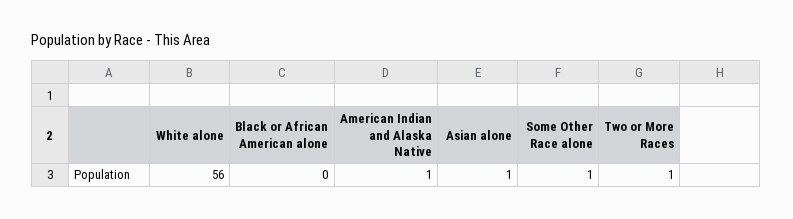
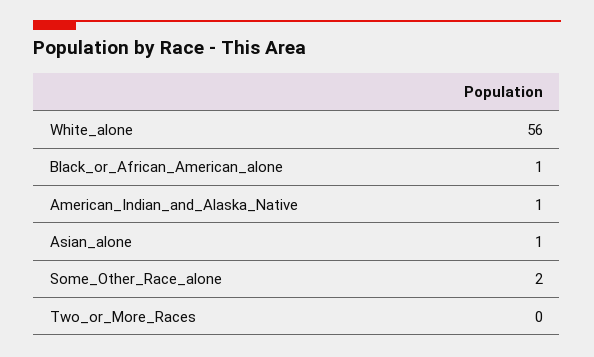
Black or African American alone: 0 -> 1
Some Other Race alone: 1 -> 2
Two or More Races: 1 -> 0

